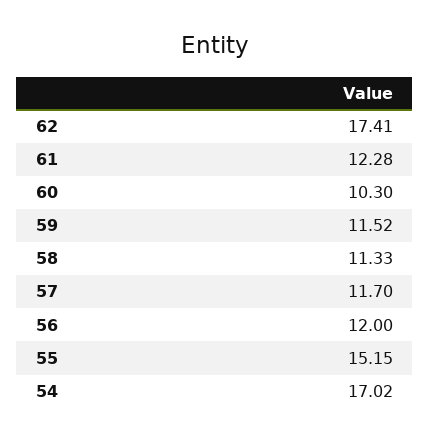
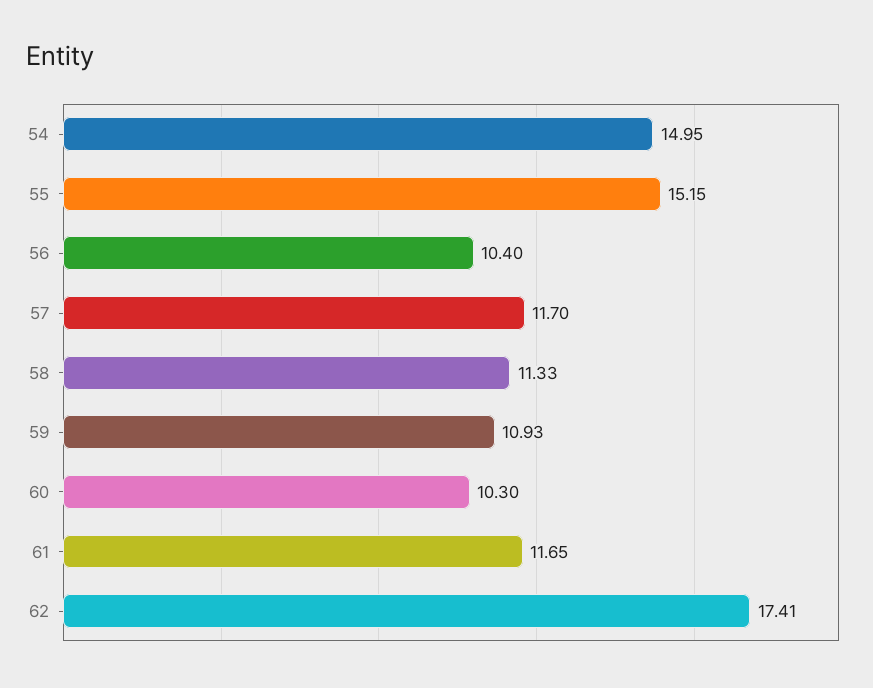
61: 12.28 -> 11.65
59: 11.52 -> 10.93
56: 12 -> 10.4
54: 17.02 -> 14.95

